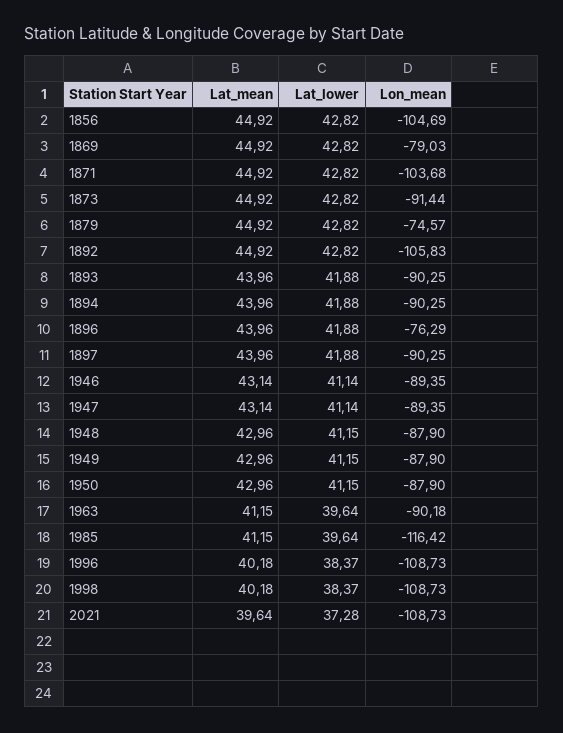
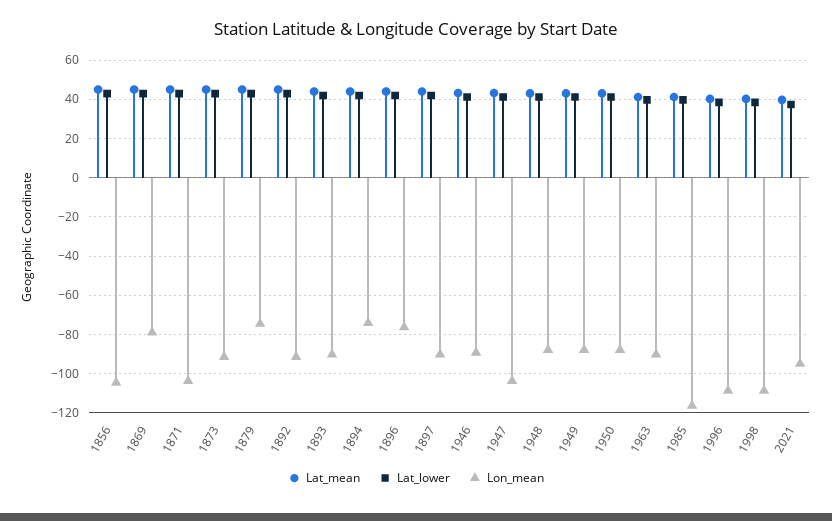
Lon_mean, 1892: -105.83 -> -90
Lon_mean, 1894: -90.25 -> -75
Lon_mean, 1947: -89.35 -> -105
Lon_mean, 2021: -108.73 -> -95

